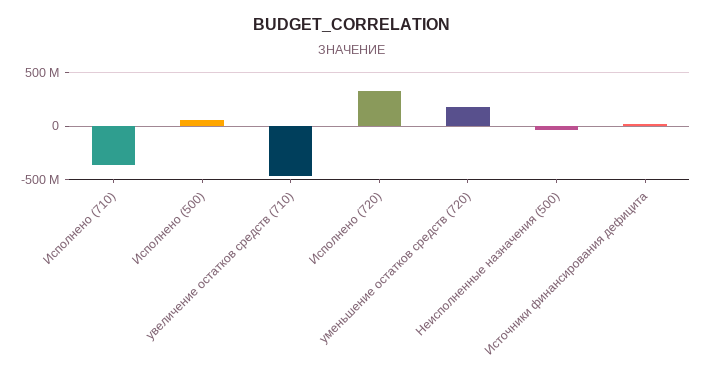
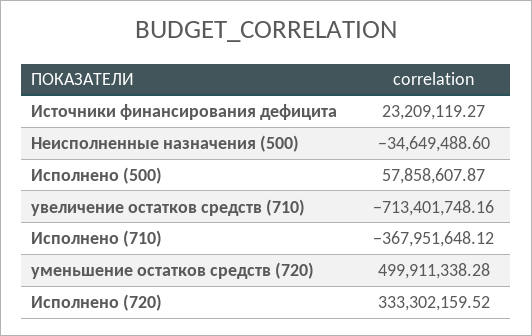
увеличение остатков средств (710): -500000000 -> -713401748.16
уменьшение остатков средств (720): 200000000 -> 499911338.28

